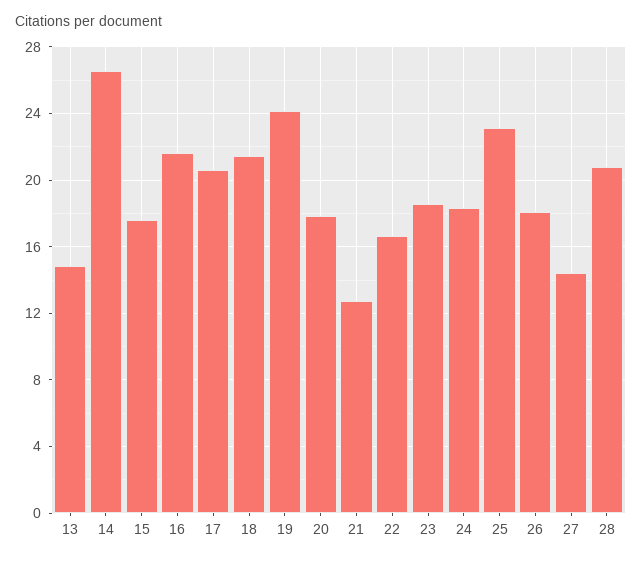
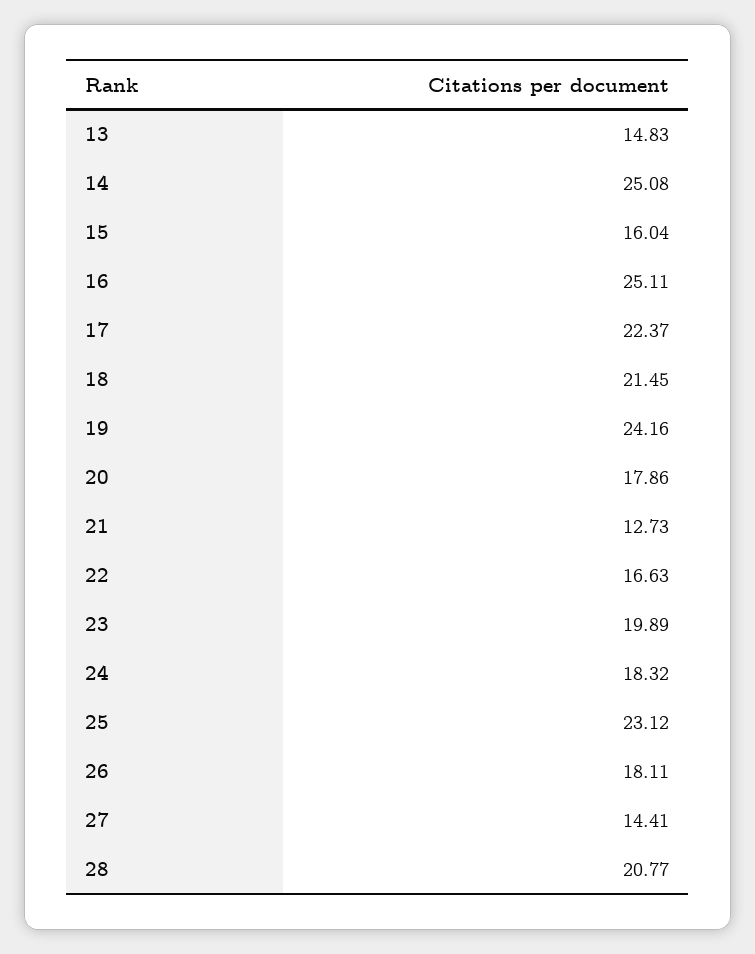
14: 26.5 -> 25.08
15: 17.5 -> 16.04
16: 21.5 -> 25.11
17: 20.5 -> 22.37
23: 18.5 -> 19.89

